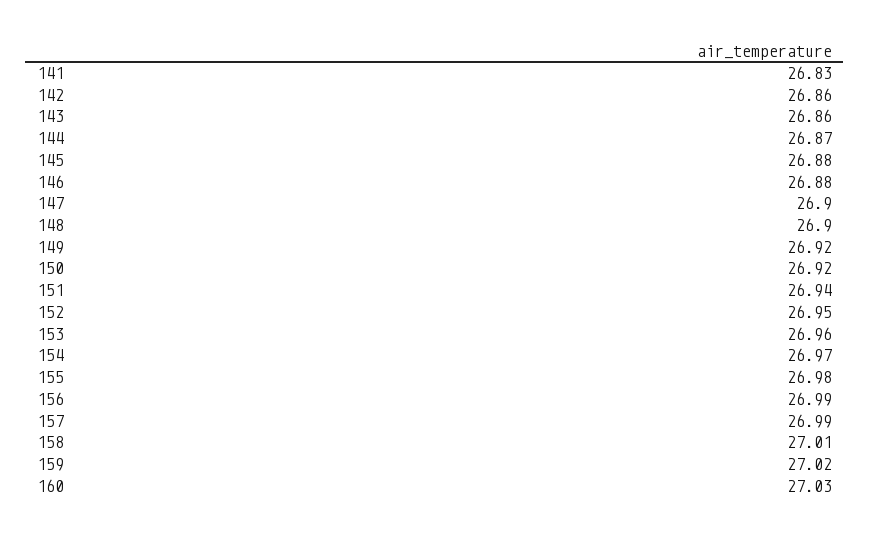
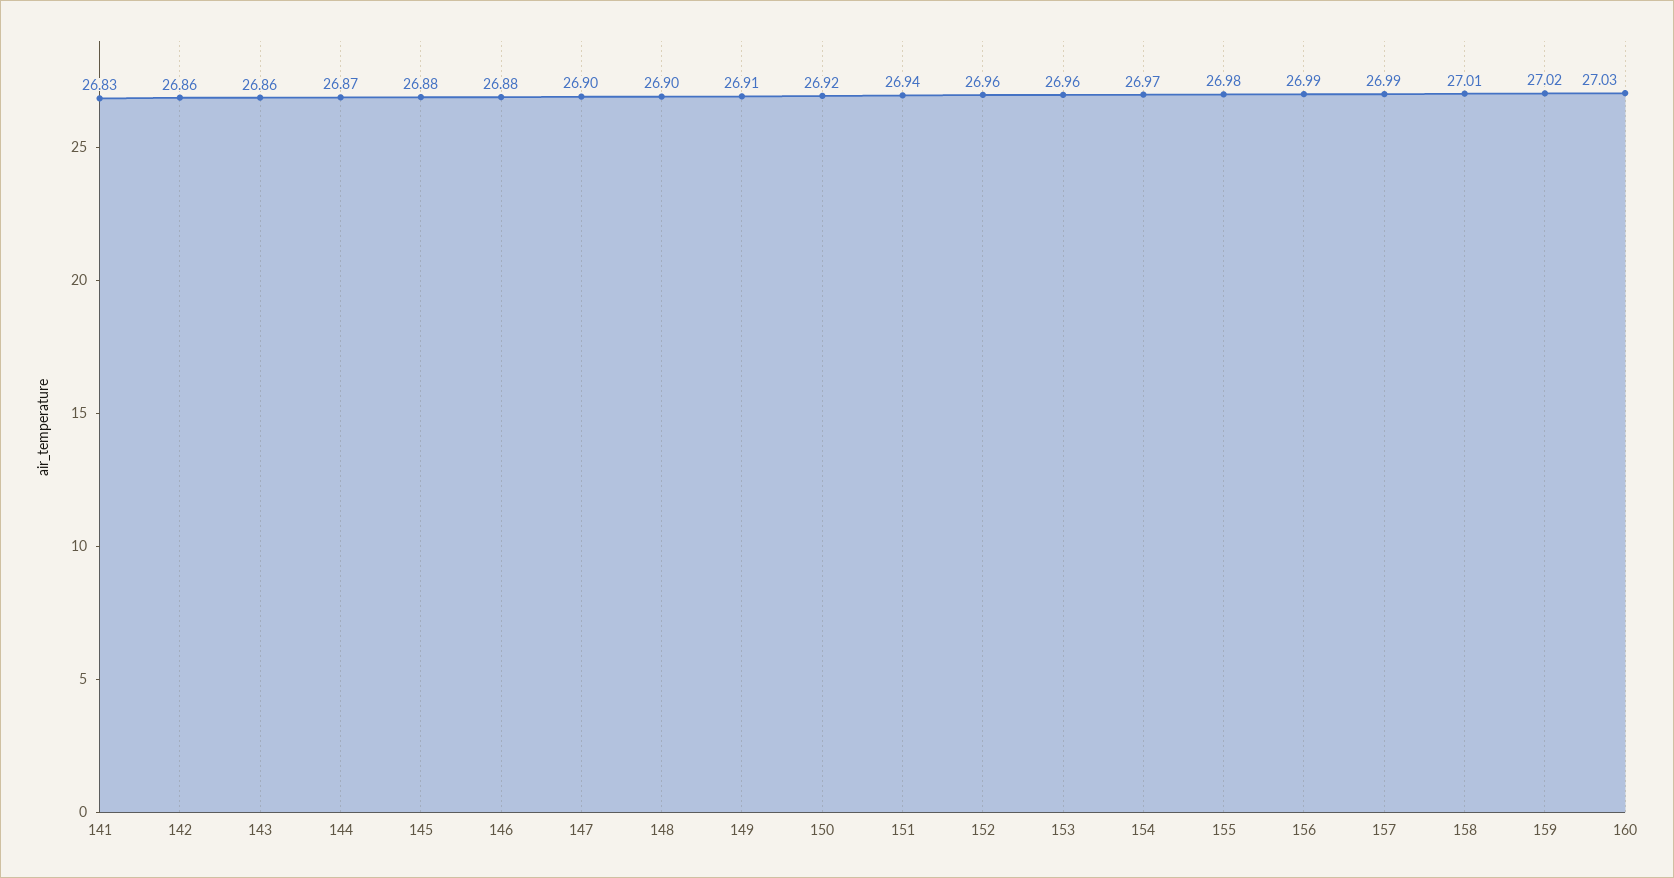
149: 26.92 -> 26.91
152: 26.95 -> 26.96

